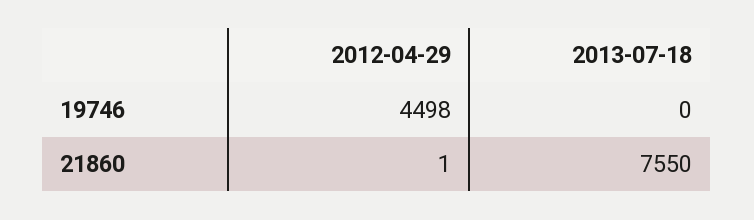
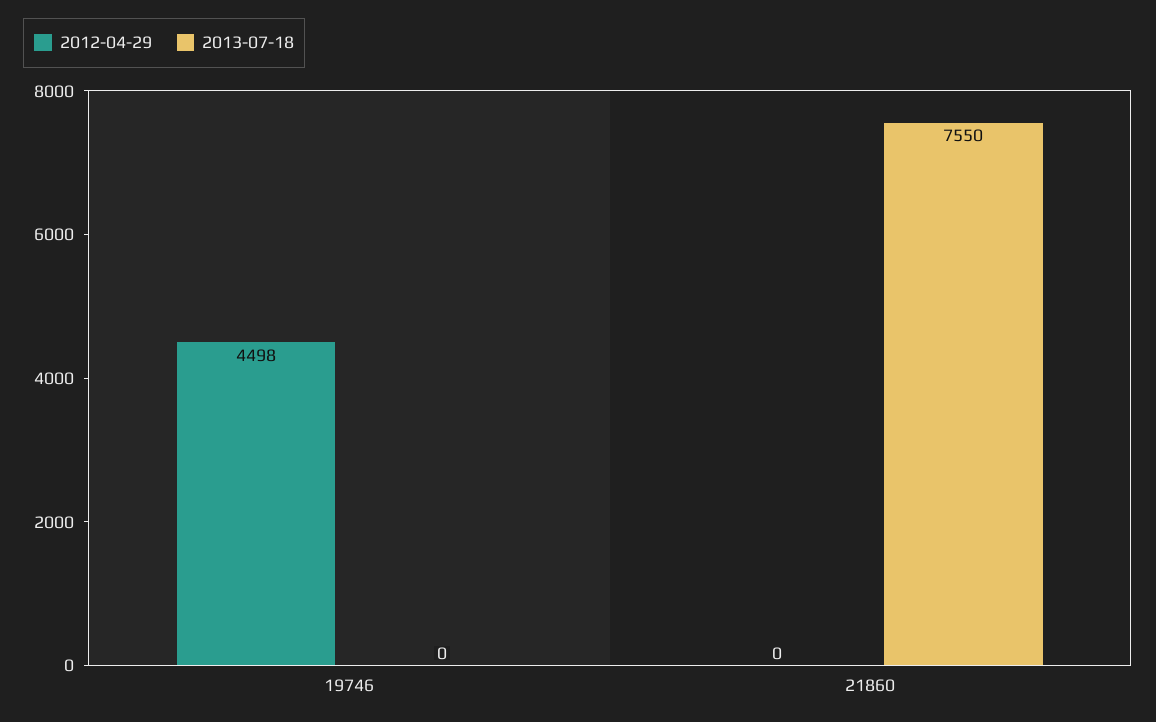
2012-04-29, 21860: 1 -> 0

